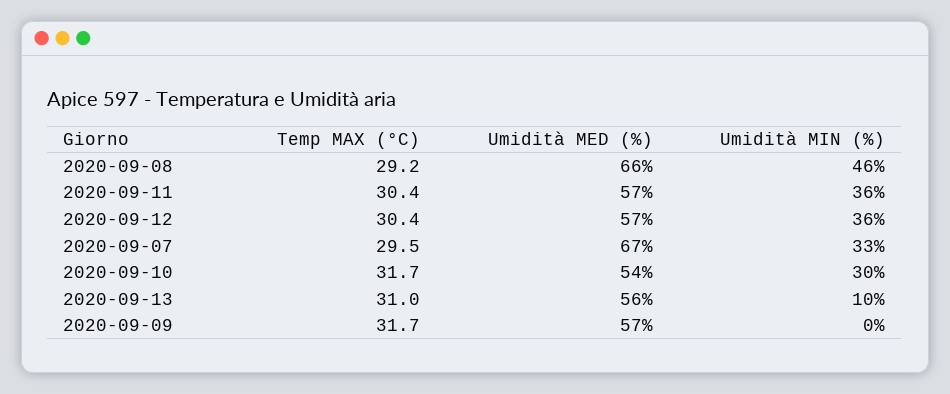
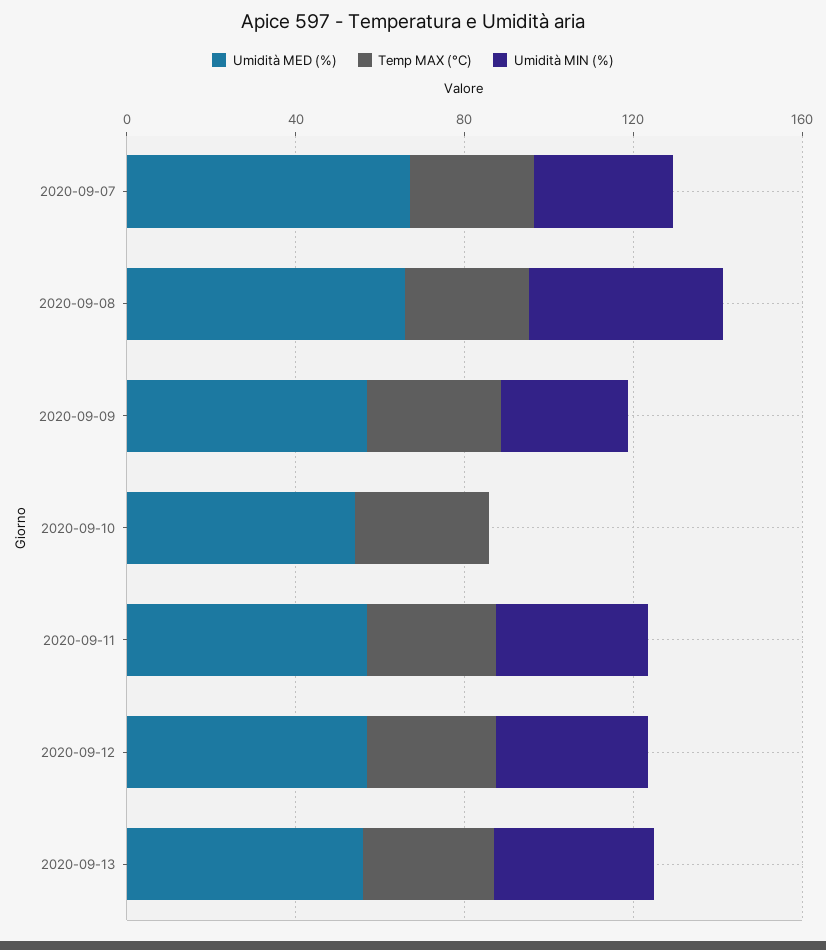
Umidità MIN (%), 2020-09-10: 30 -> 0
Umidità MIN (%), 2020-09-13: 10 -> 40
Umidità MIN (%), 2020-09-09: 0 -> 30

